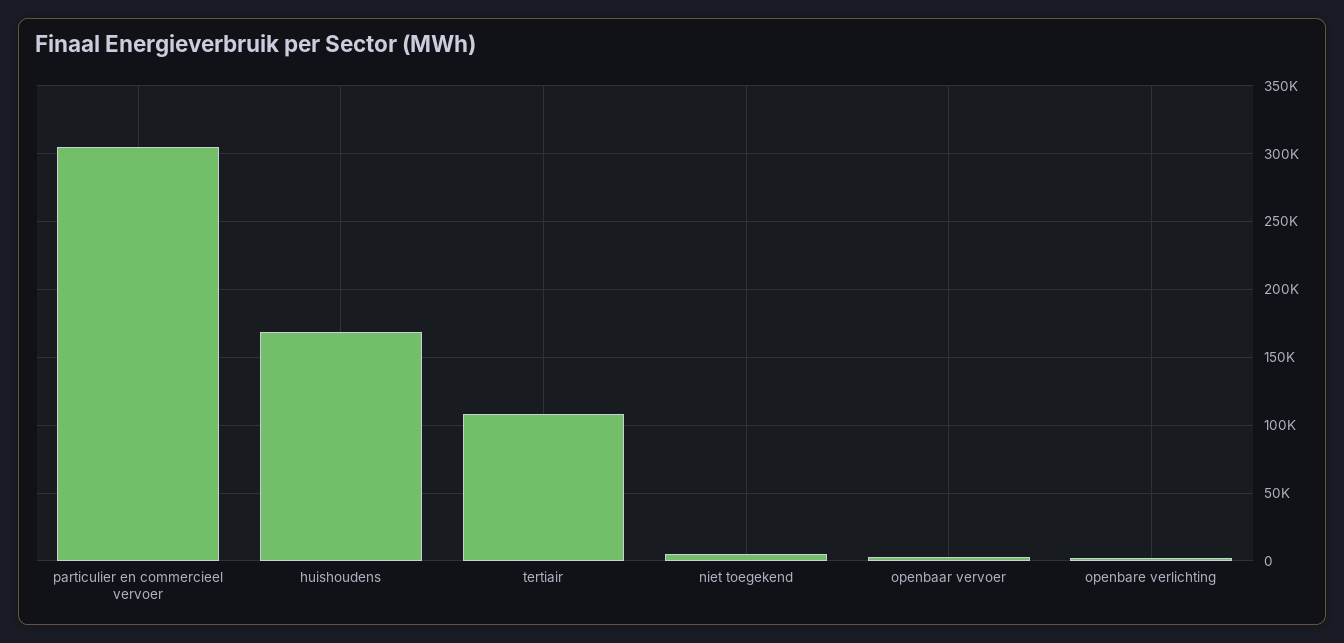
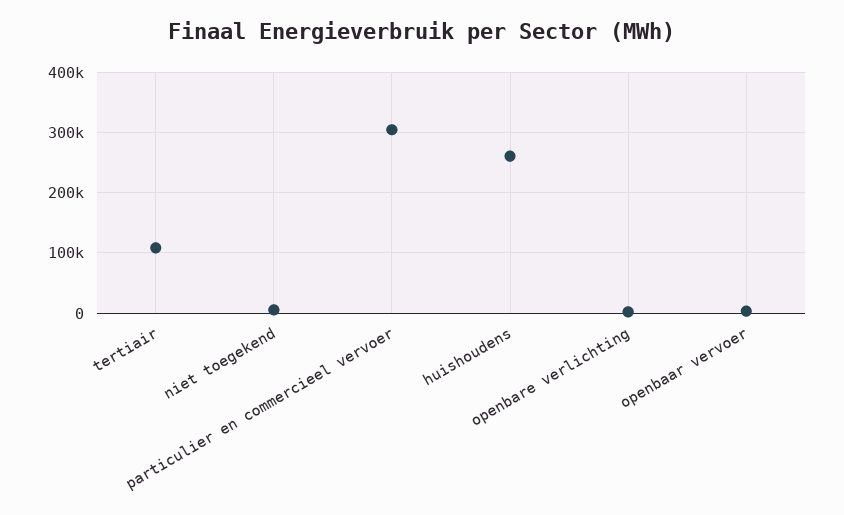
huishoudens: 170000 -> 260000

